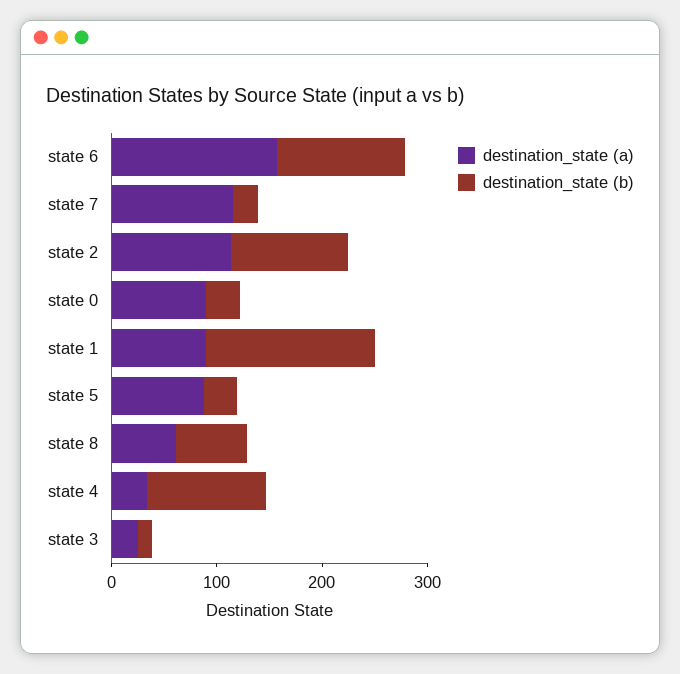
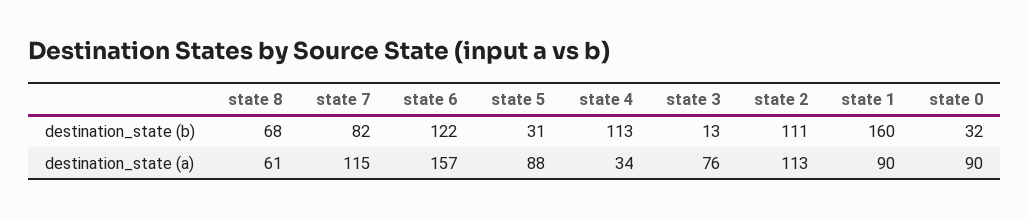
destination_state (b), state 7: 20 -> 82
destination_state (a), state 3: 20 -> 76

